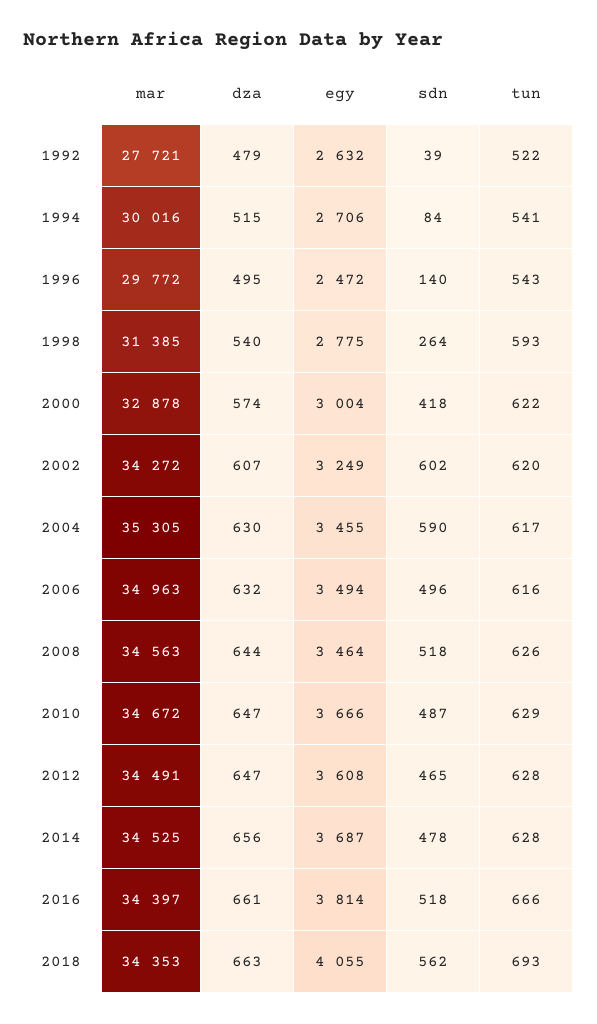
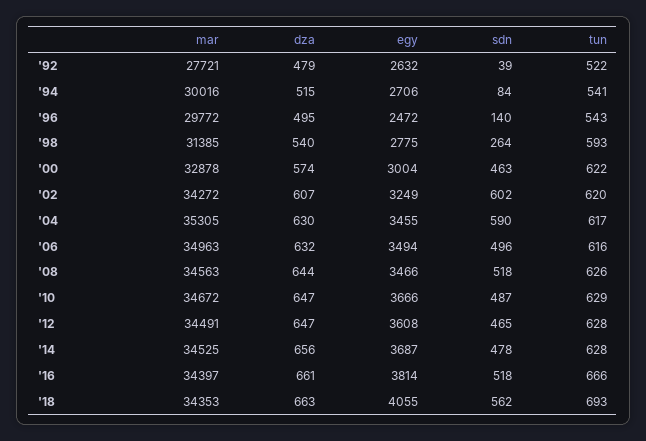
sdn, 2000: 418 -> 463
egy, 2008: 3464 -> 3466

